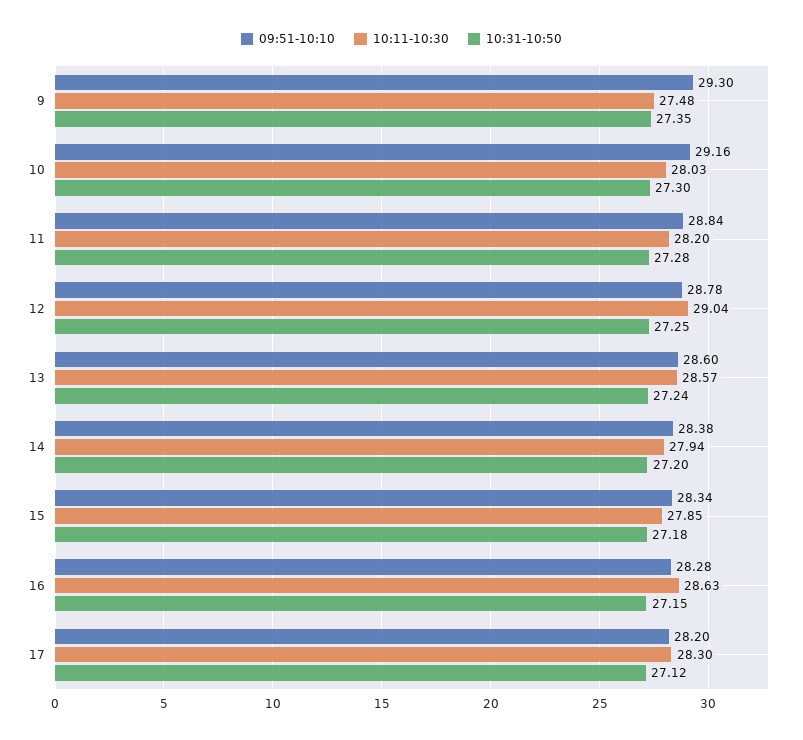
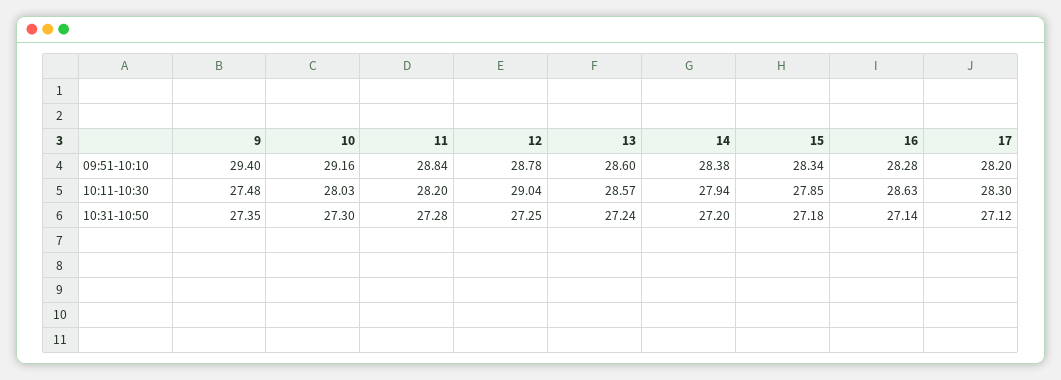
09:51-10:10, 9: 29.3 -> 29.4
10:31-10:50, 16: 27.15 -> 27.14

